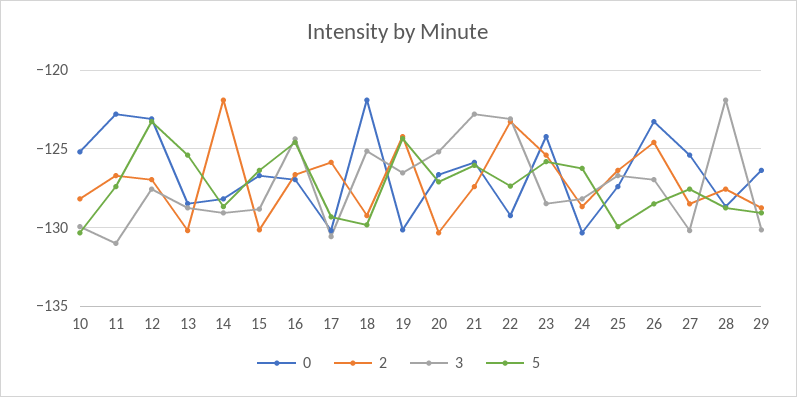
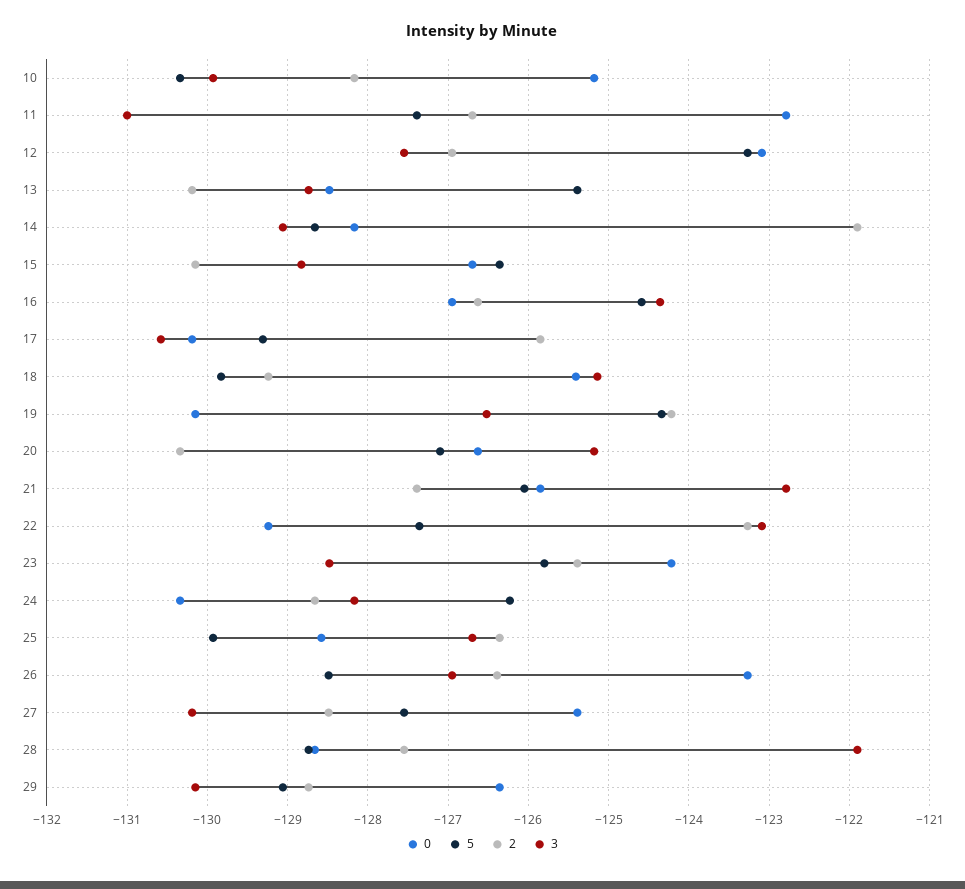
0, 18: -122 -> -125.4
0, 25: -127.5 -> -128.6
2, 26: -124.5 -> -126.4

